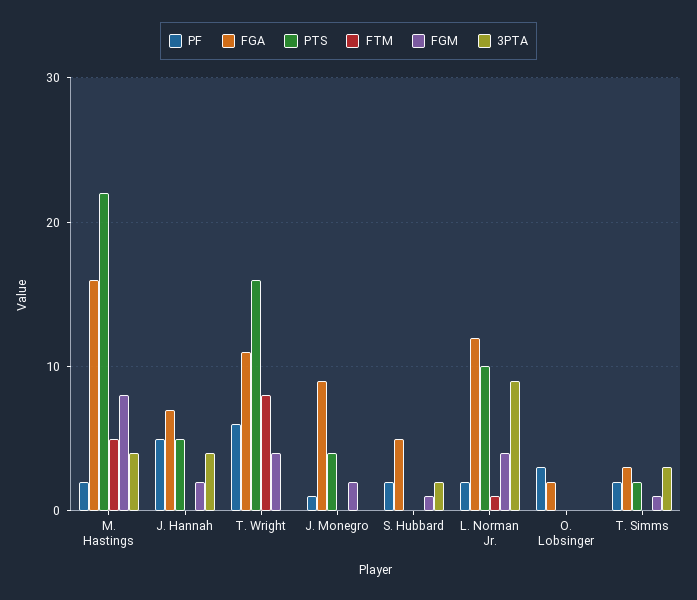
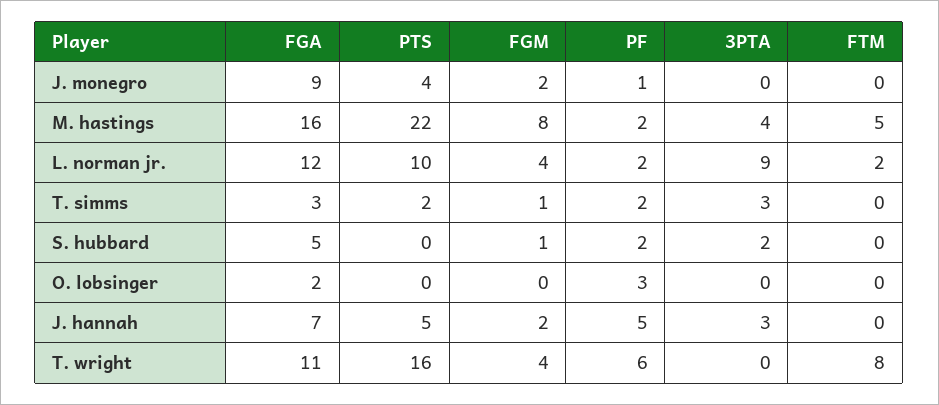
3PTA, J. Hannah: 4 -> 3
FTM, L. Norman Jr.: 1 -> 2

